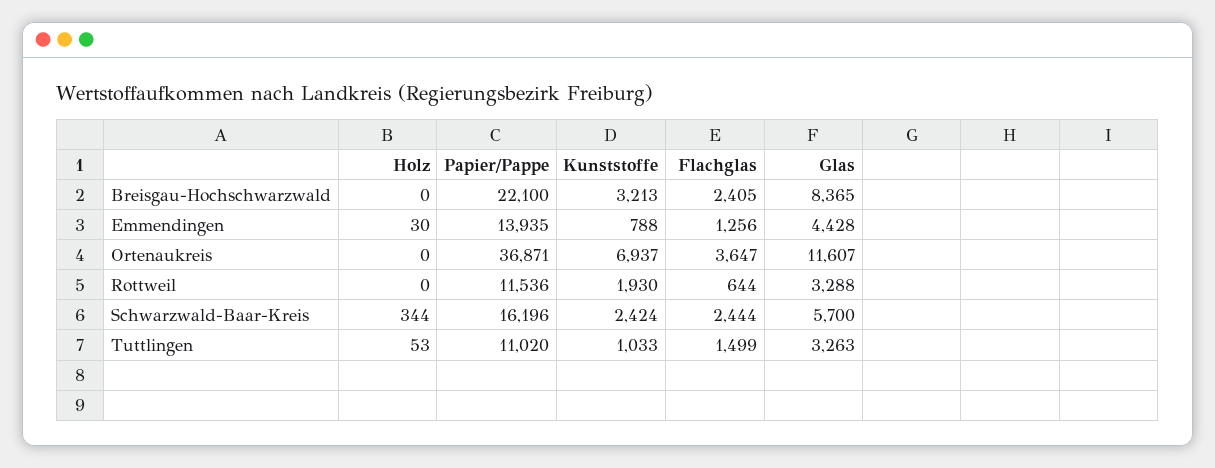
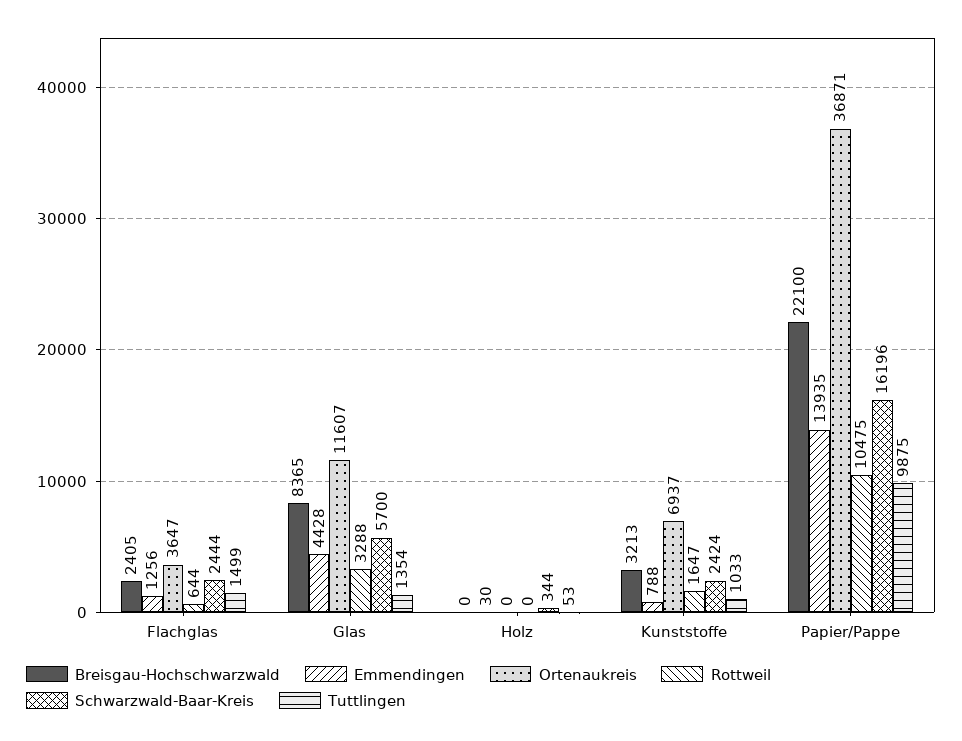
Rottweil, Papier/Pappe: 11536 -> 10475
Rottweil, Kunststoffe: 1930 -> 1647
Tuttlingen, Papier/Pappe: 11020 -> 9875
Tuttlingen, Glas: 3263 -> 1354

